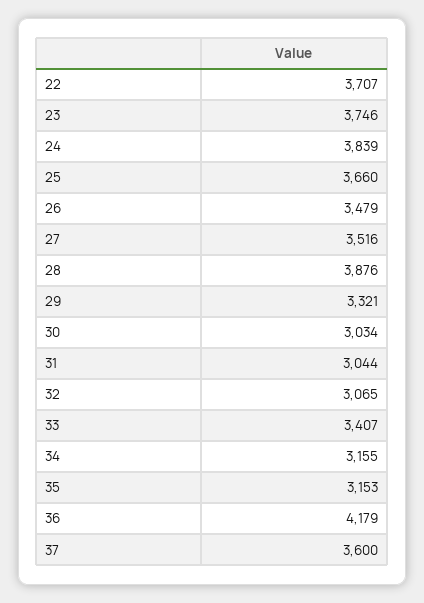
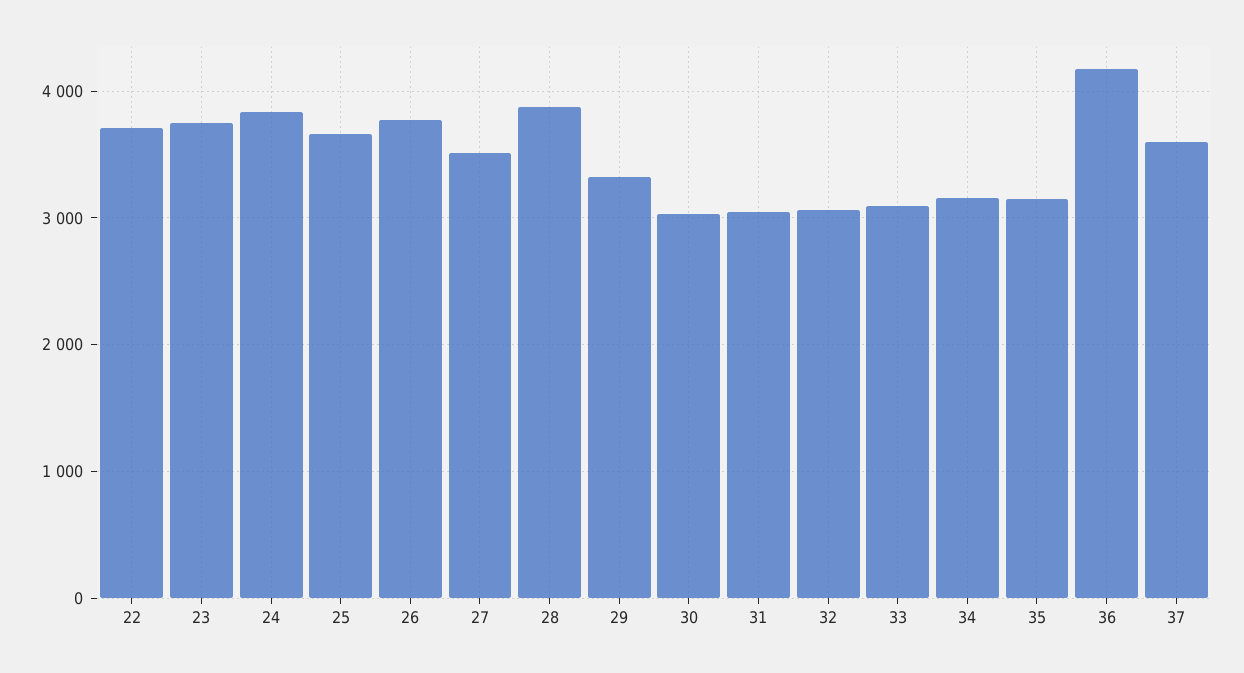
26: 3479 -> 3800
33: 3407 -> 3100

